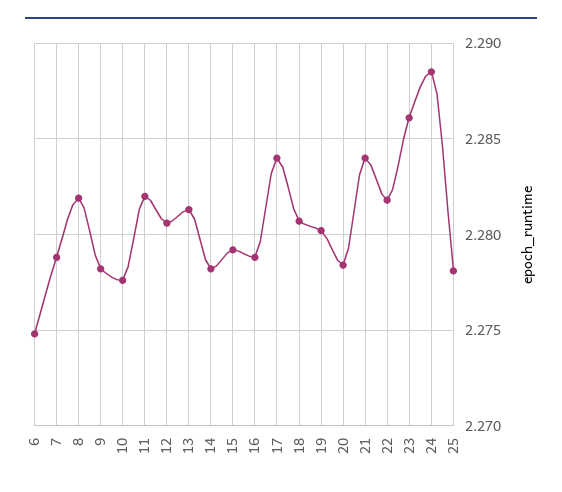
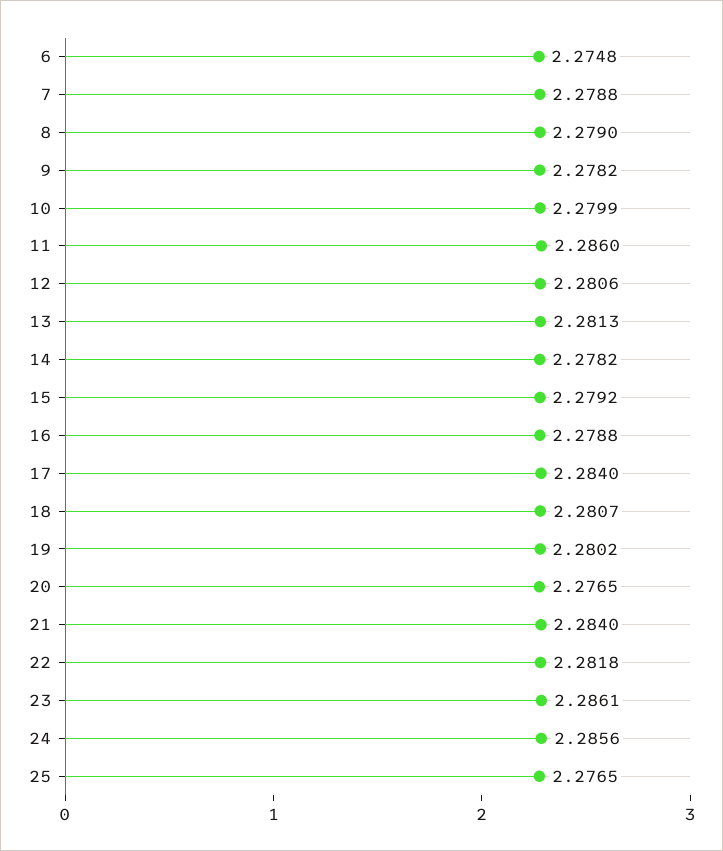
8: 2.282 -> 2.279
10: 2.2775 -> 2.2799
11: 2.282 -> 2.286
20: 2.2785 -> 2.2765
24: 2.2885 -> 2.2856
25: 2.278 -> 2.2765

